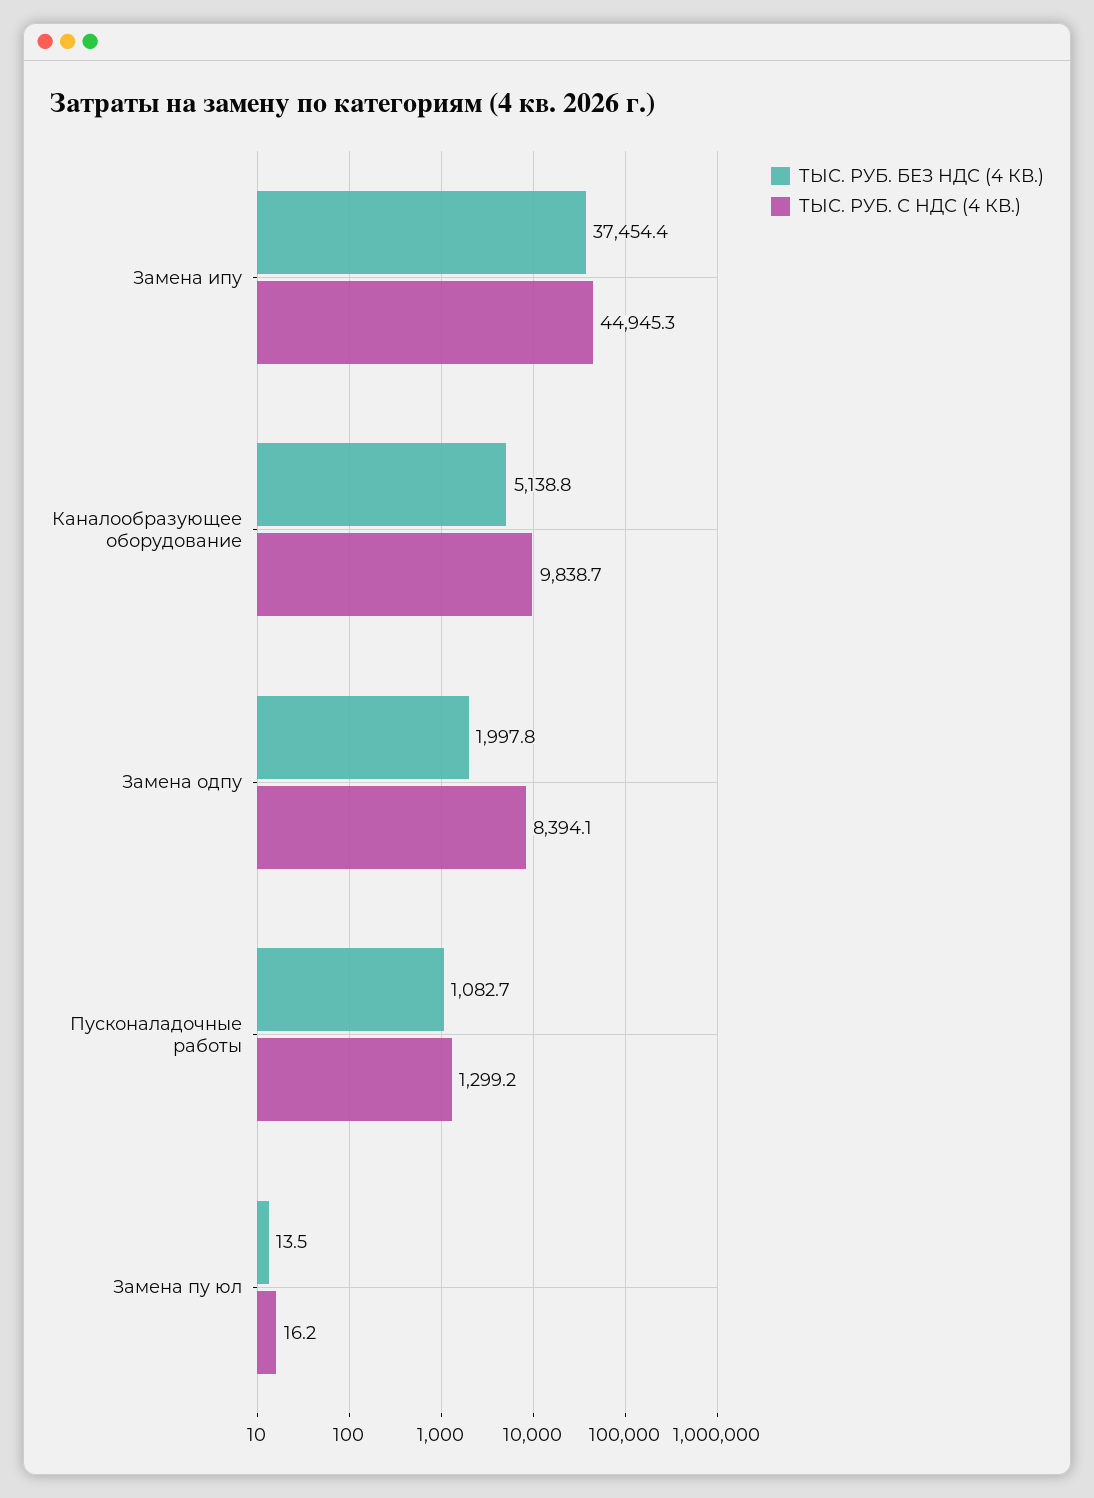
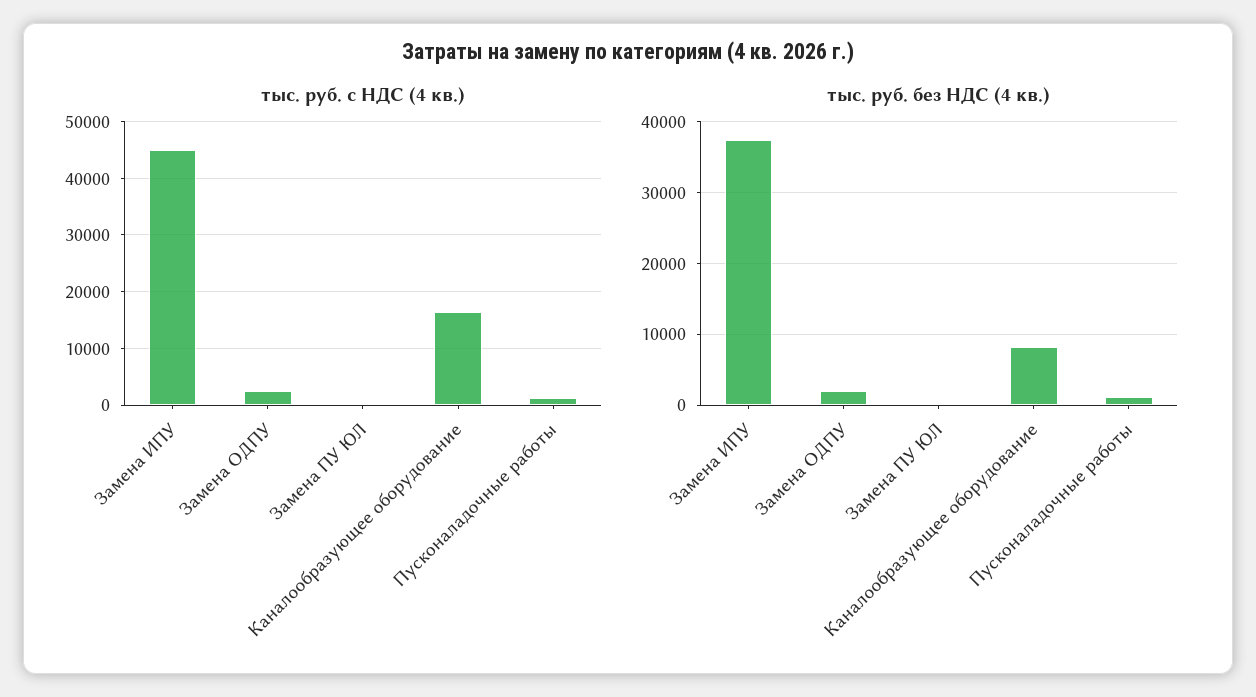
ТЫС. РУБ. БЕЗ НДС (4 КВ.), Каналообразующее оборудование: 5138.8 -> 8000
ТЫС. РУБ. С НДС (4 КВ.), Каналообразующее оборудование: 9838.7 -> 16000
ТЫС. РУБ. С НДС (4 КВ.), Замена одпу: 8394.1 -> 2000

